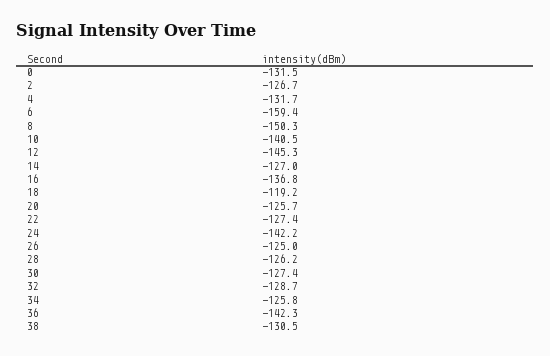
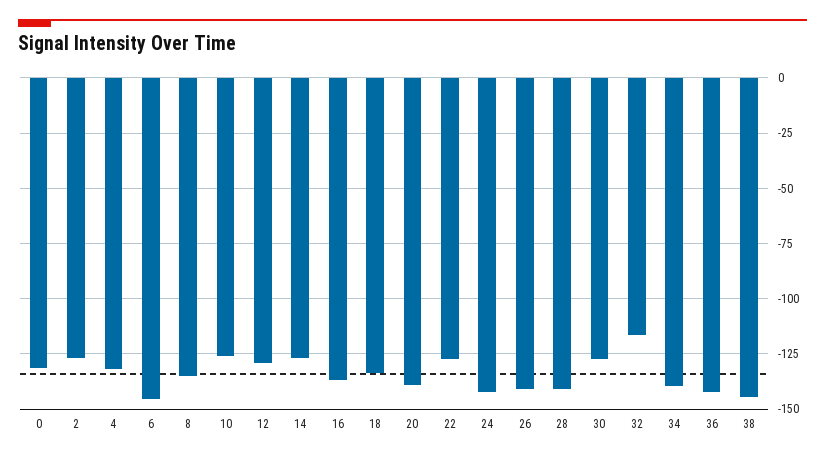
6: -159.4 -> -145
8: -150.3 -> -135
10: -140.5 -> -125
12: -145.3 -> -130
18: -119.2 -> -135
20: -125.7 -> -140
26: -125 -> -140
28: -126.2 -> -140
32: -128.7 -> -115
34: -125.8 -> -140
38: -130.5 -> -145

